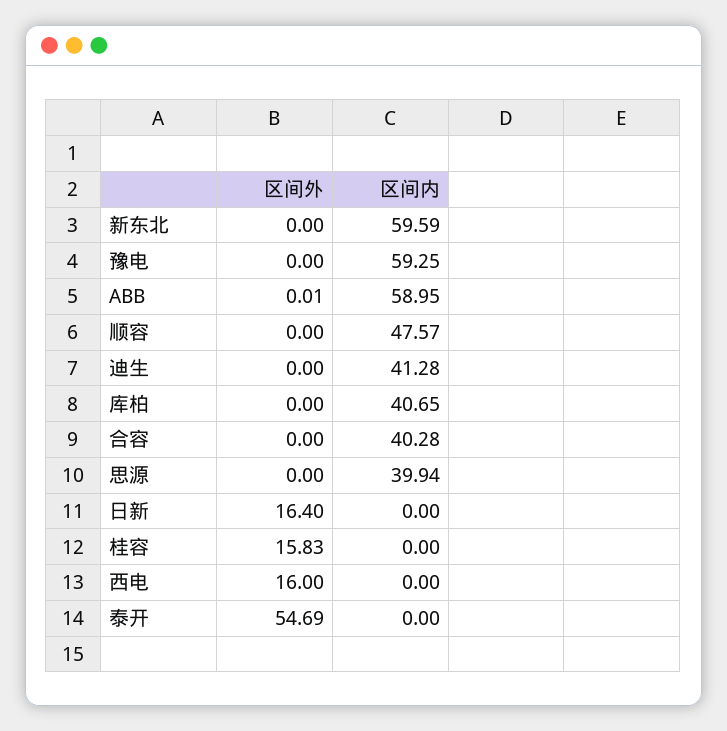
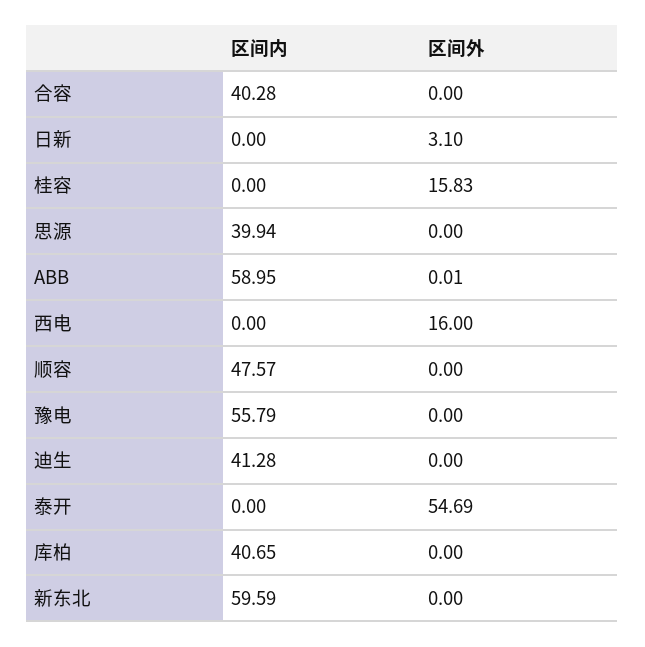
区间内, 豫电: 59.25 -> 55.79
区间外, 日新: 16.4 -> 3.1

